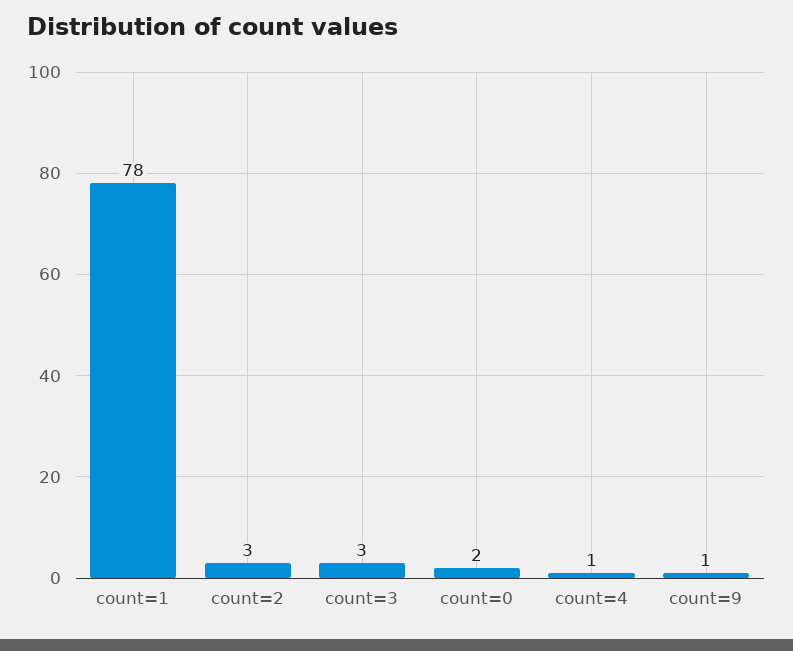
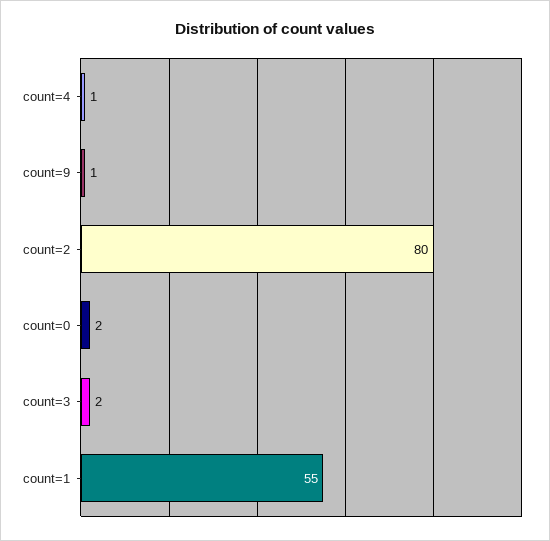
count=1: 78 -> 55
count=2: 3 -> 80
count=3: 3 -> 2

